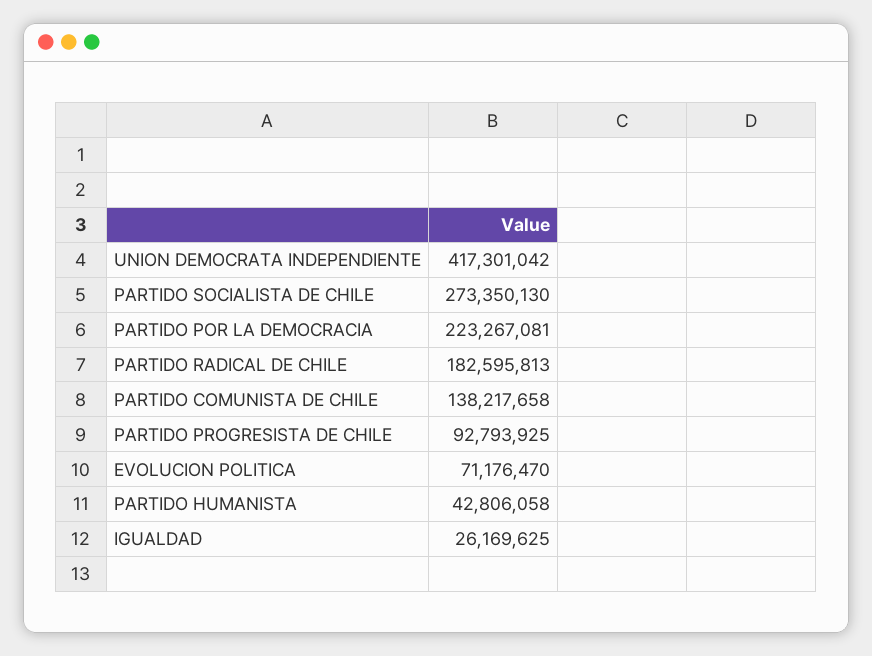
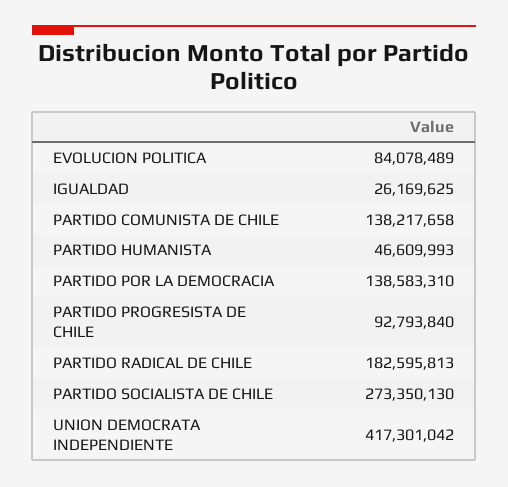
PARTIDO POR LA DEMOCRACIA: 223267081 -> 138583310
PARTIDO PROGRESISTA DE CHILE: 92793925 -> 92793840
EVOLUCION POLITICA: 71176470 -> 84078489
PARTIDO HUMANISTA: 42806058 -> 46609993

